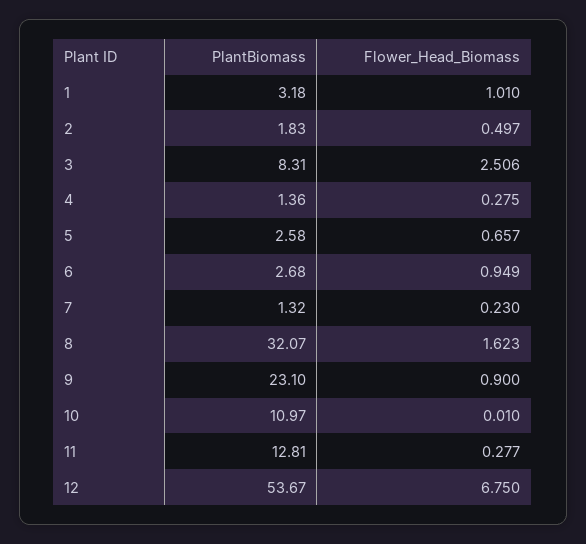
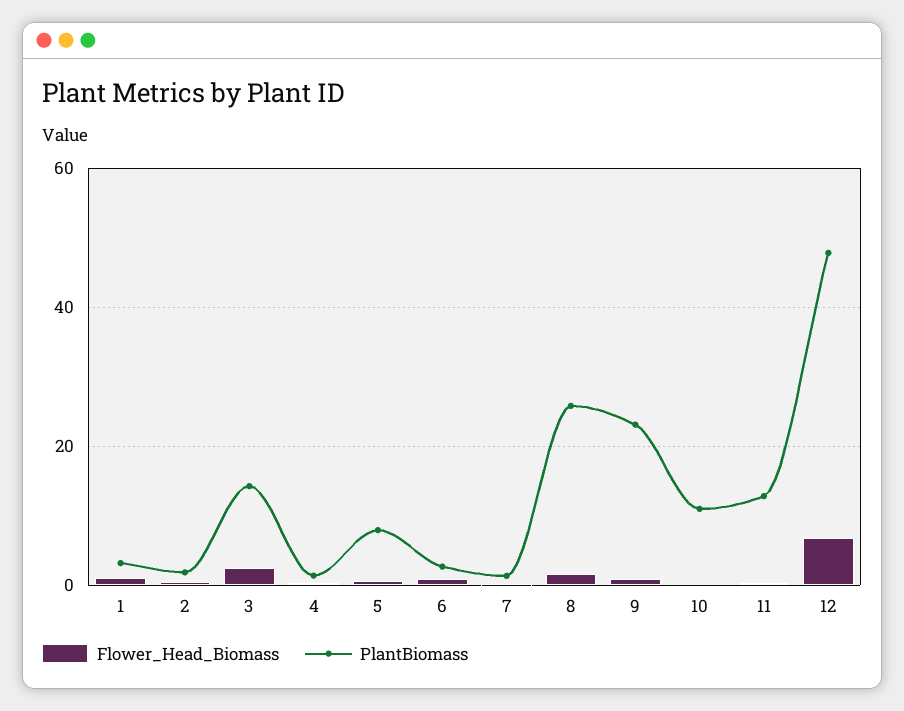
PlantBiomass, 3: 8.31 -> 14
PlantBiomass, 5: 2.58 -> 8
PlantBiomass, 8: 32.07 -> 26
PlantBiomass, 12: 53.67 -> 48

